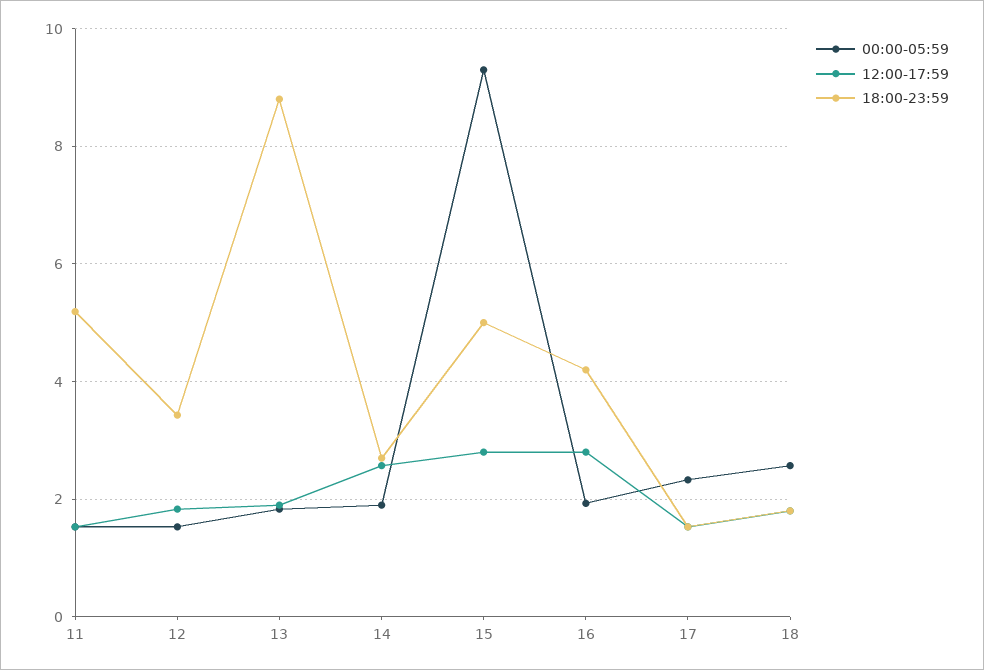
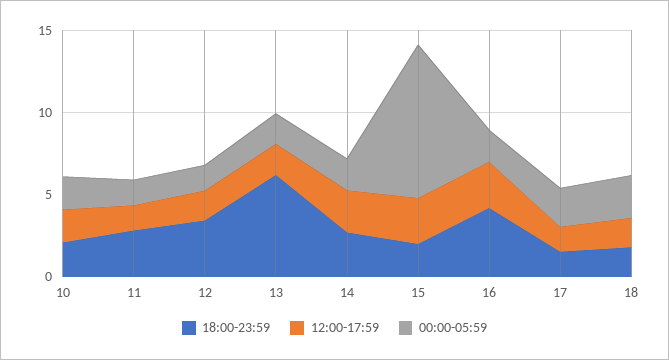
18:00-23:59, 11: 5.2 -> 3
18:00-23:59, 13: 8.8 -> 6
18:00-23:59, 15: 5 -> 2
18:00-23:59, 10: none -> 2
12:00-17:59, 10: none -> 2
00:00-05:59, 10: none -> 2

